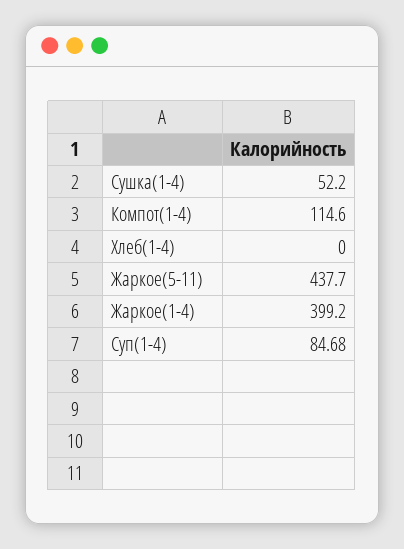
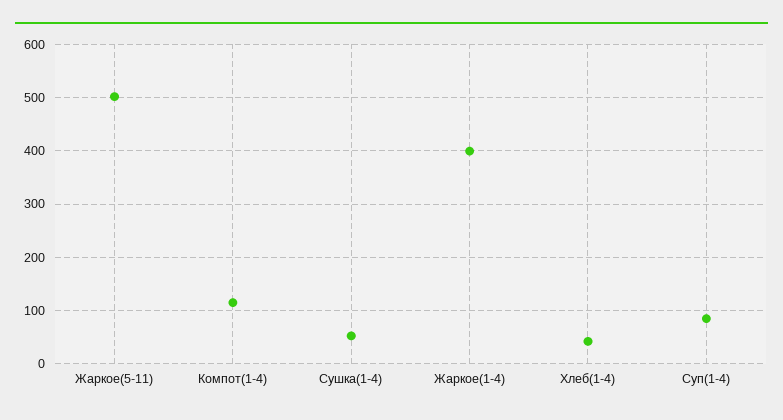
Хлеб(1-4): 0 -> 40
Жаркое(5-11): 437.7 -> 500

